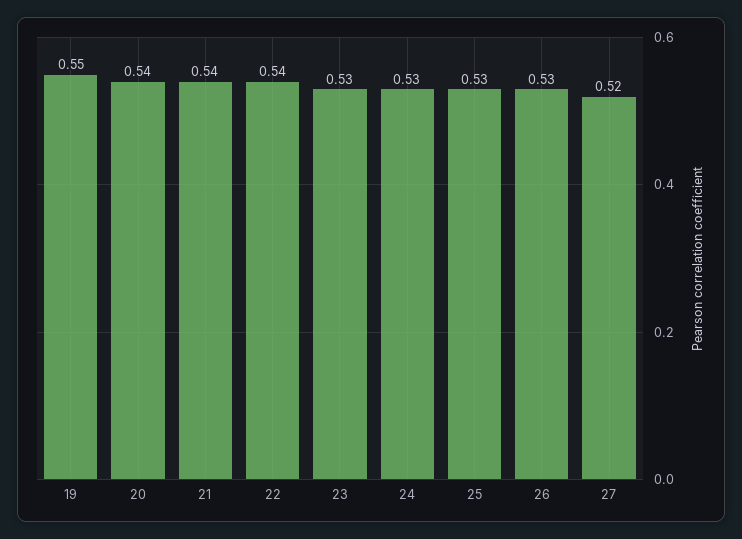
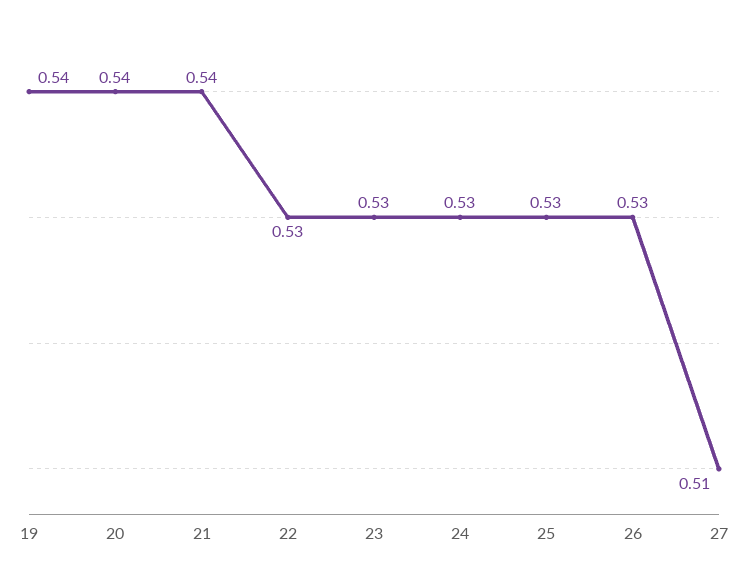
19: 0.55 -> 0.54
22: 0.54 -> 0.53
27: 0.52 -> 0.51

